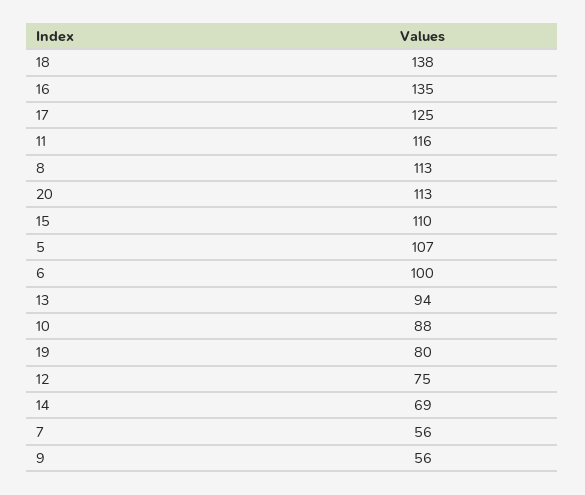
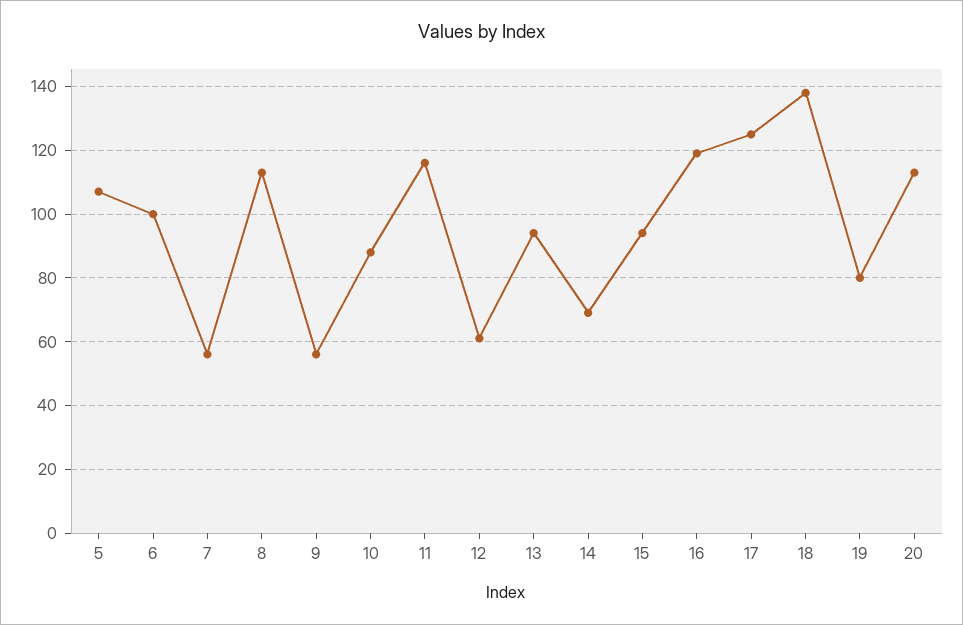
16: 135 -> 120
15: 110 -> 95
12: 75 -> 60

